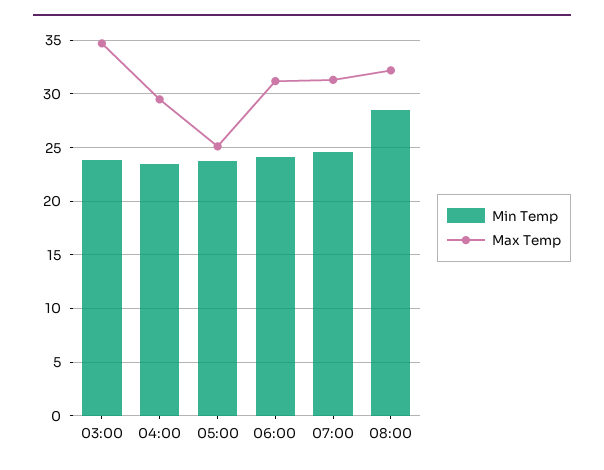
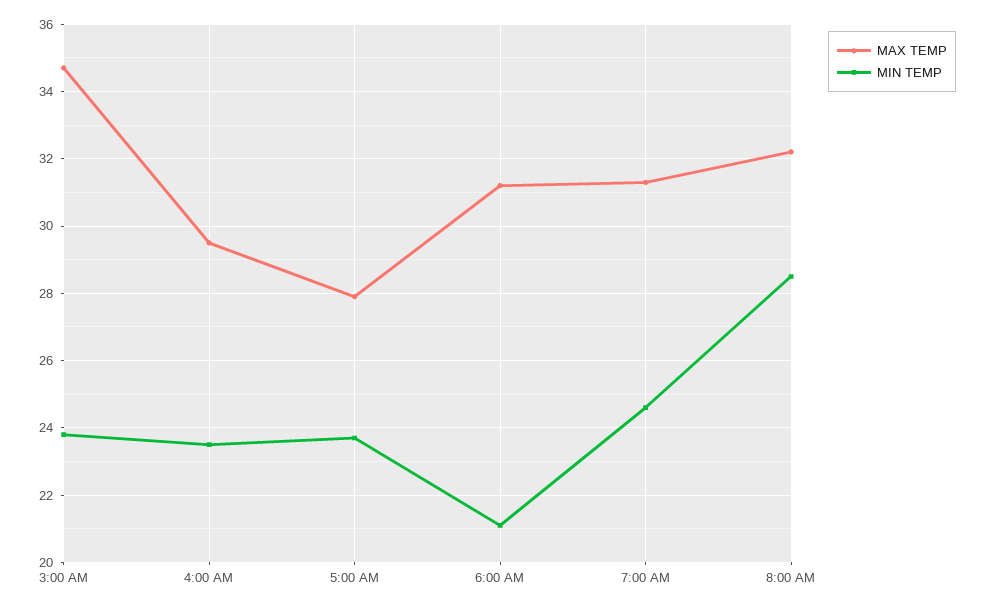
Max Temp, 05:00: 25 -> 28
Min Temp, 06:00: 24 -> 21

